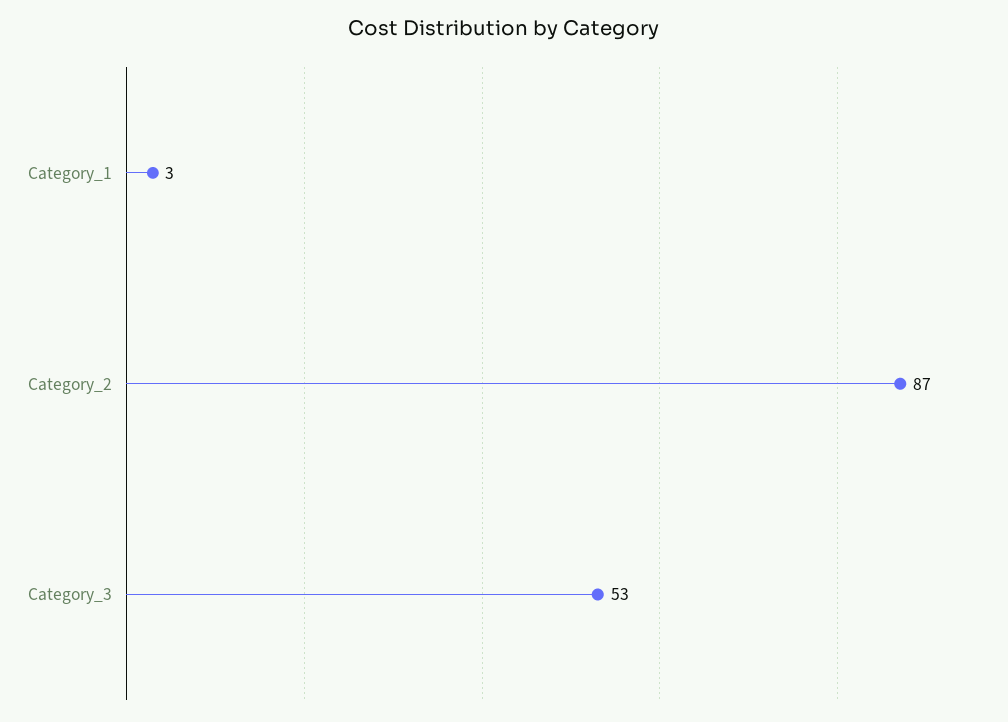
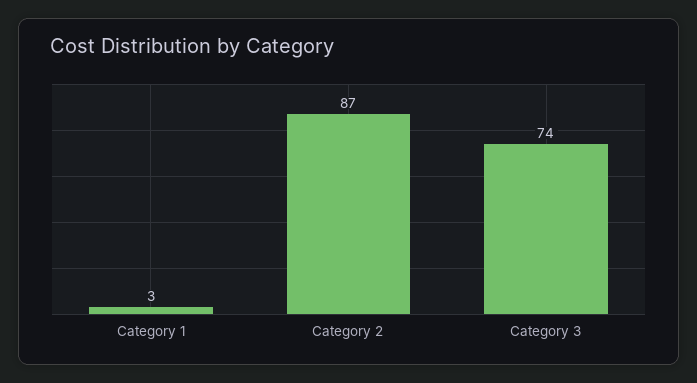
Category_3: 53 -> 74

